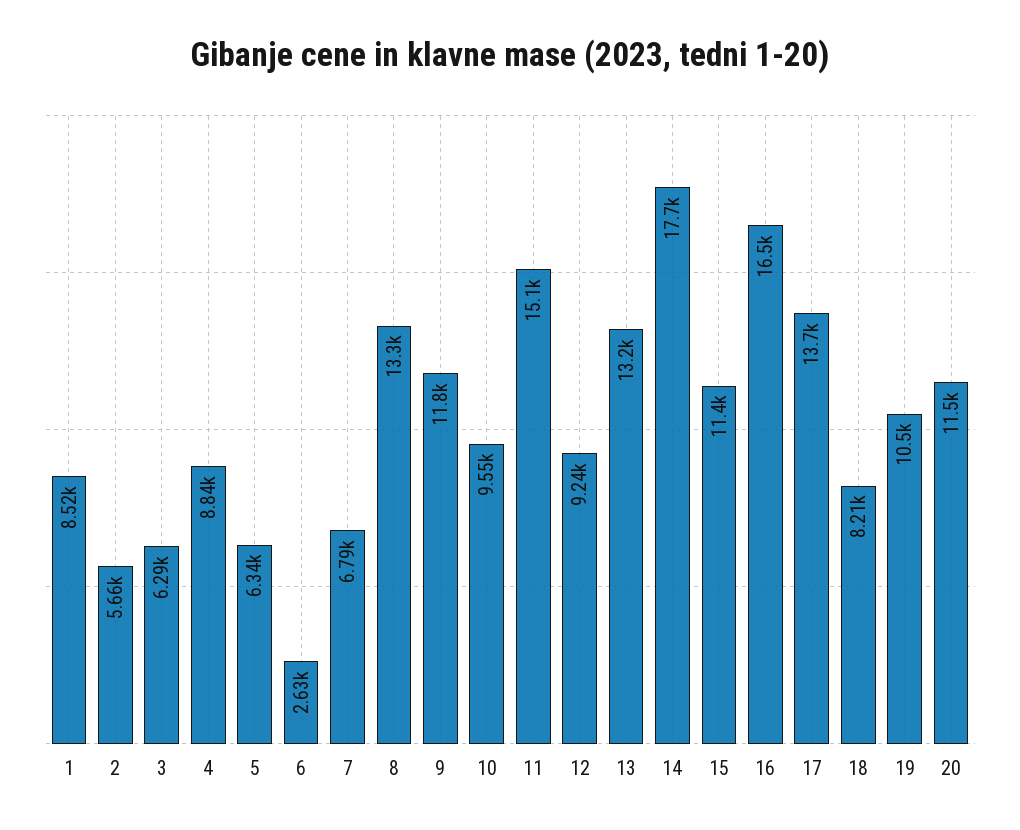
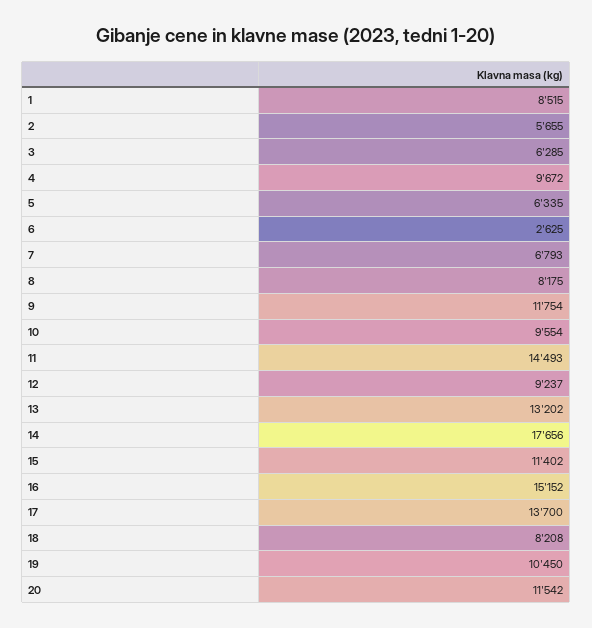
4: 8840 -> 9672
8: 13300 -> 8175
11: 15100 -> 14493
16: 16500 -> 15152

